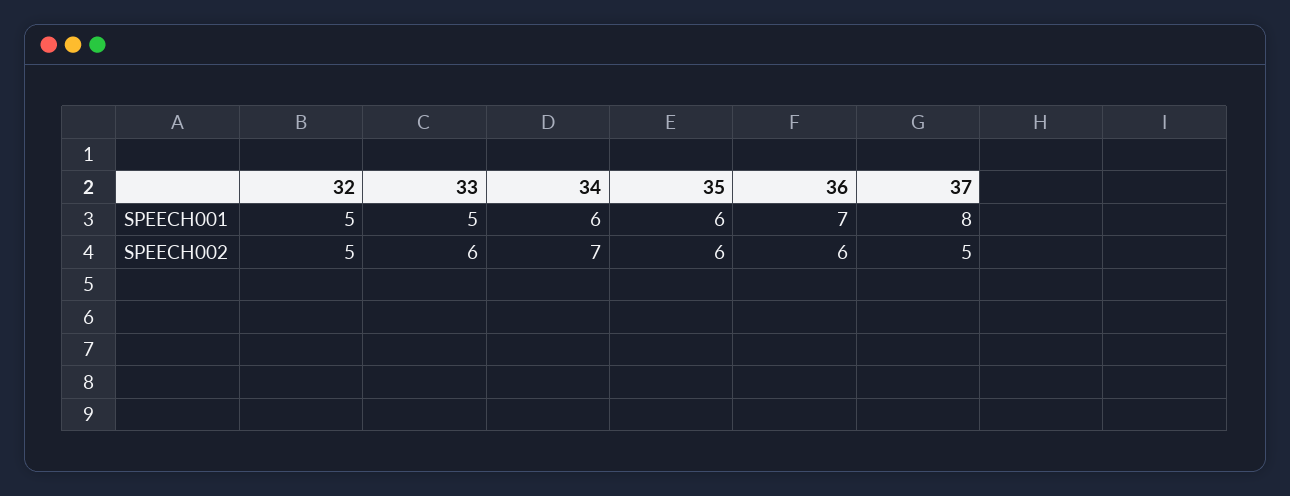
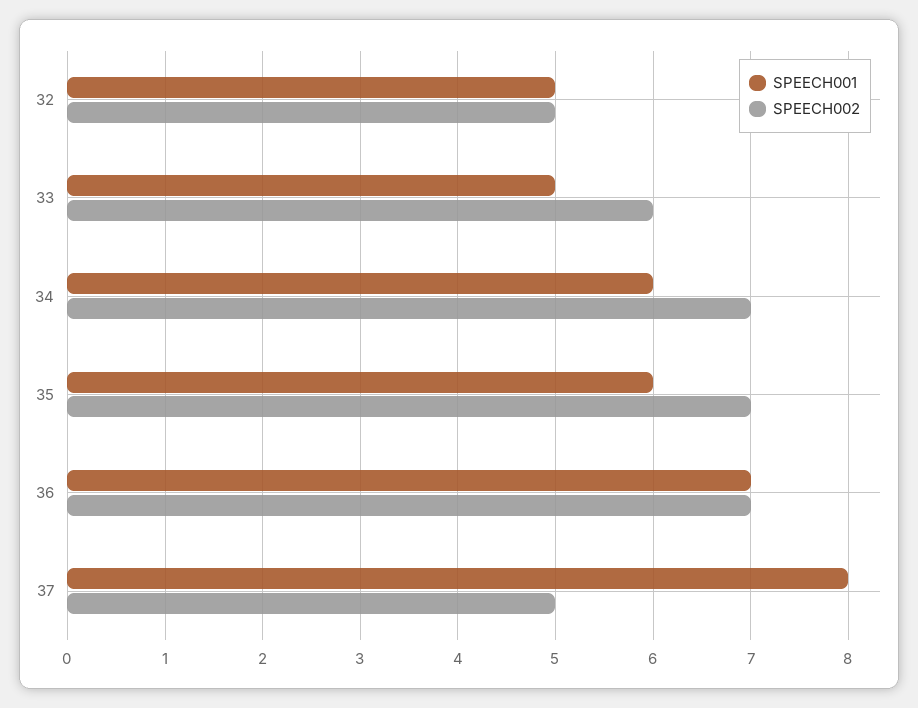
SPEECH002, 35: 6 -> 7
SPEECH002, 36: 6 -> 7

